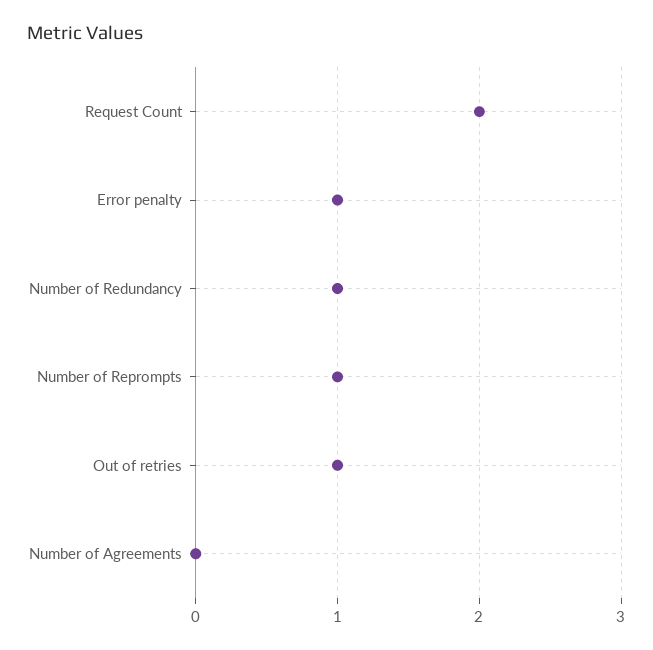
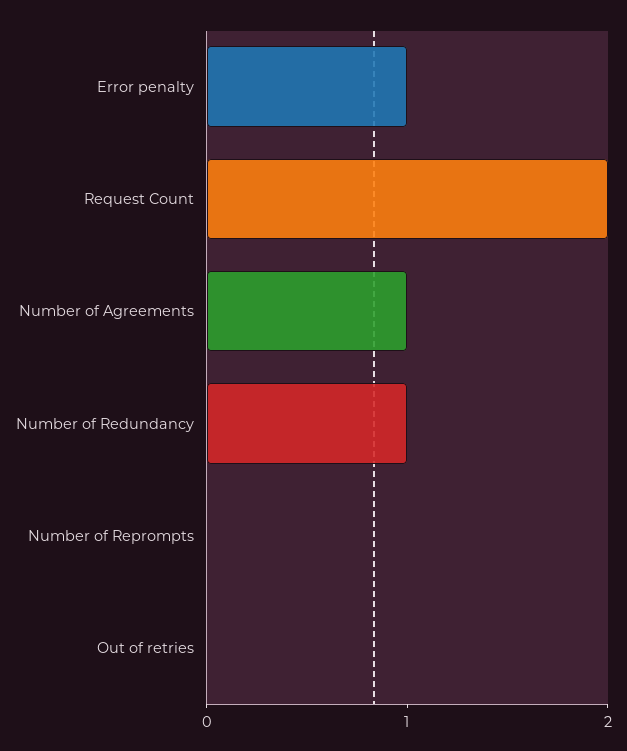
Number of Reprompts: 1 -> 0
Out of retries: 1 -> 0
Number of Agreements: 0 -> 1

